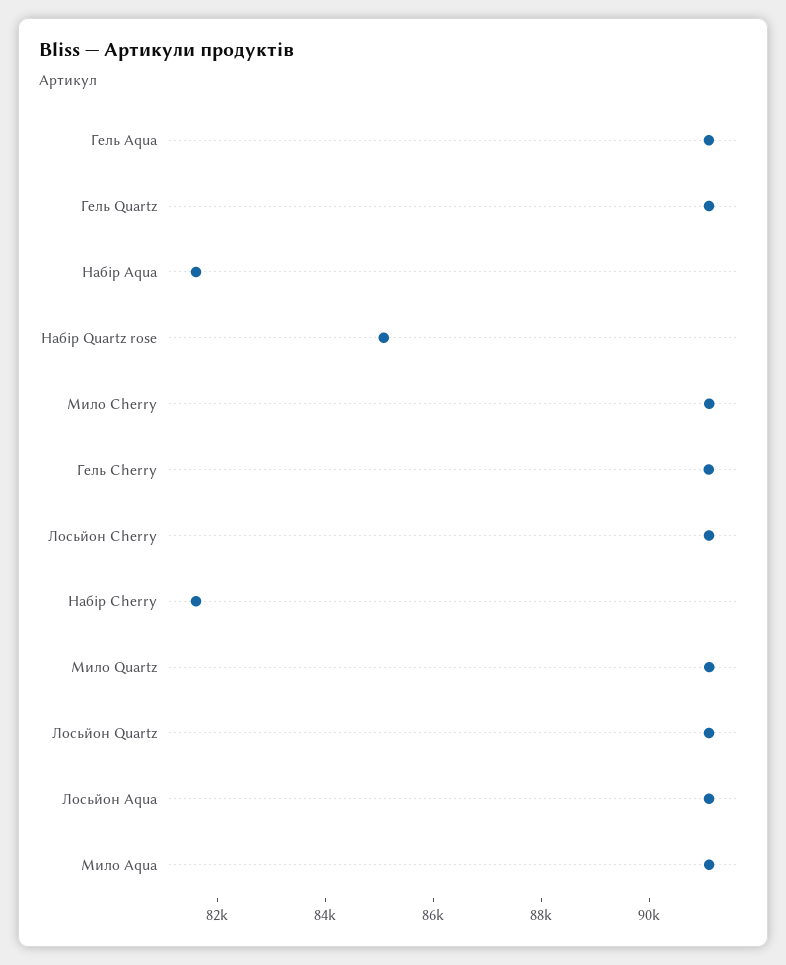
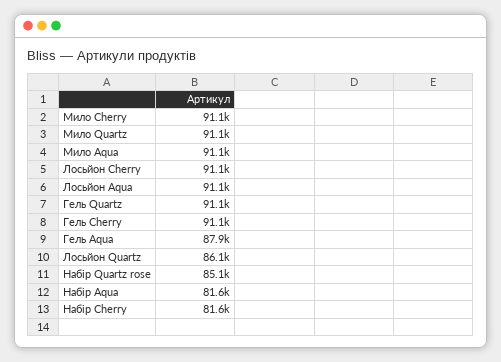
Гель Aqua: 91000 -> 87900
Лосьйон Quartz: 91000 -> 86100

